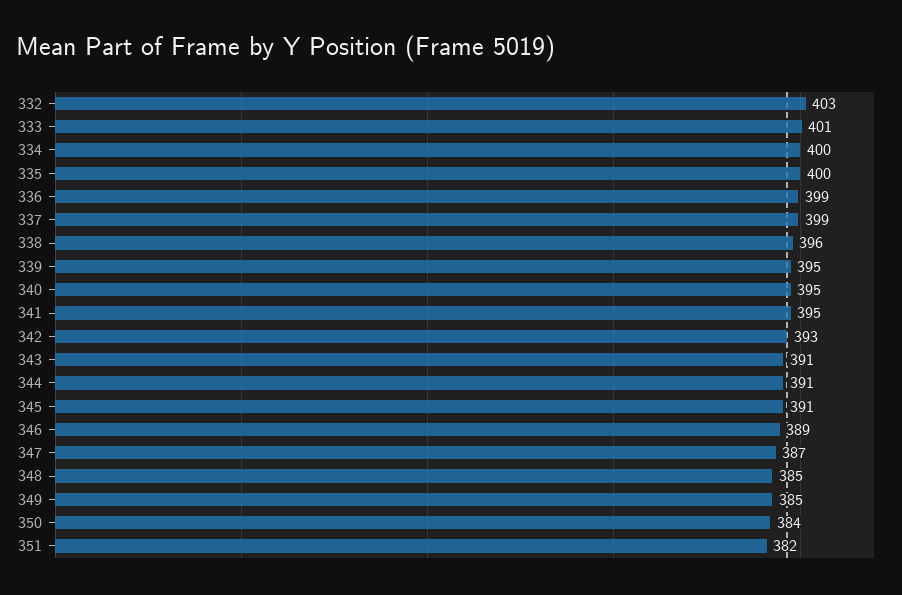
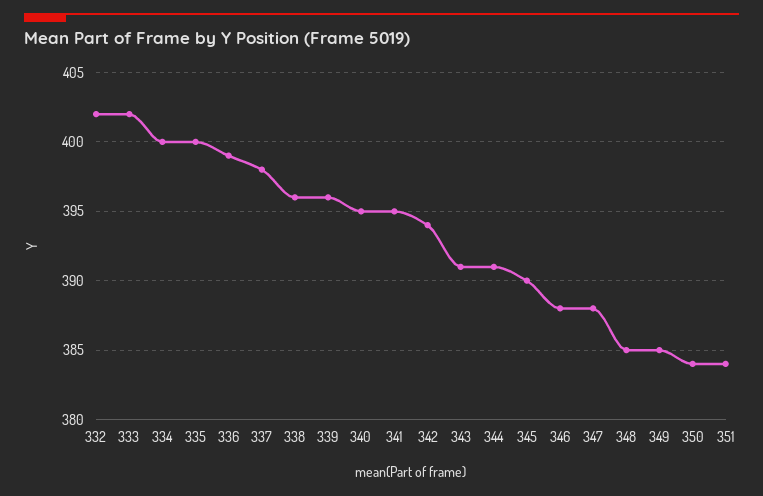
332: 403 -> 402
333: 401 -> 402
337: 399 -> 398
339: 395 -> 396
342: 393 -> 394
345: 391 -> 390
346: 389 -> 388
347: 387 -> 388
351: 382 -> 384

